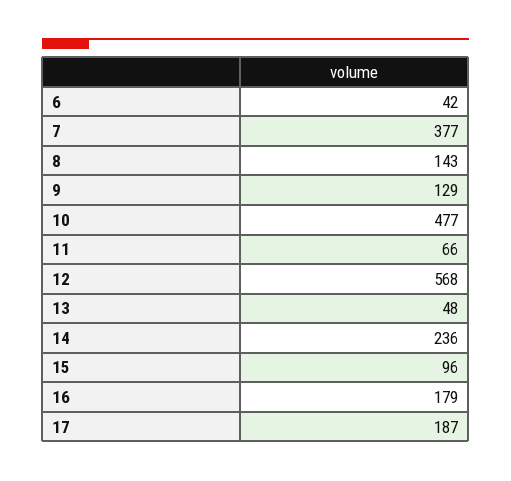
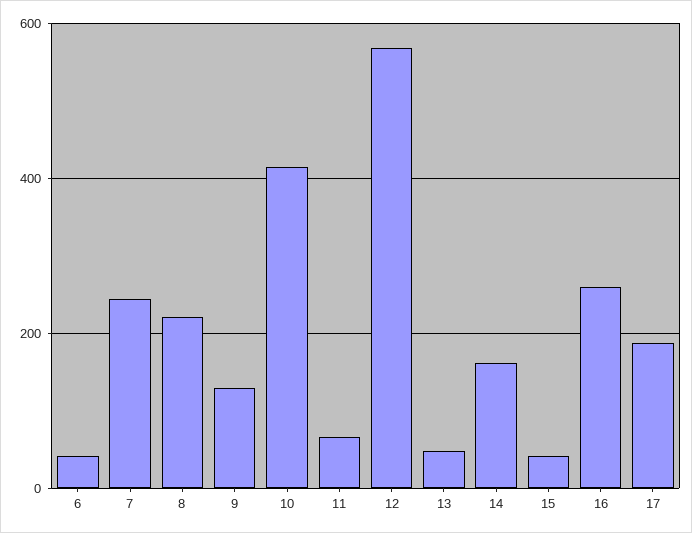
7: 377 -> 240
8: 143 -> 220
10: 477 -> 420
14: 236 -> 160
15: 96 -> 40
16: 179 -> 260

